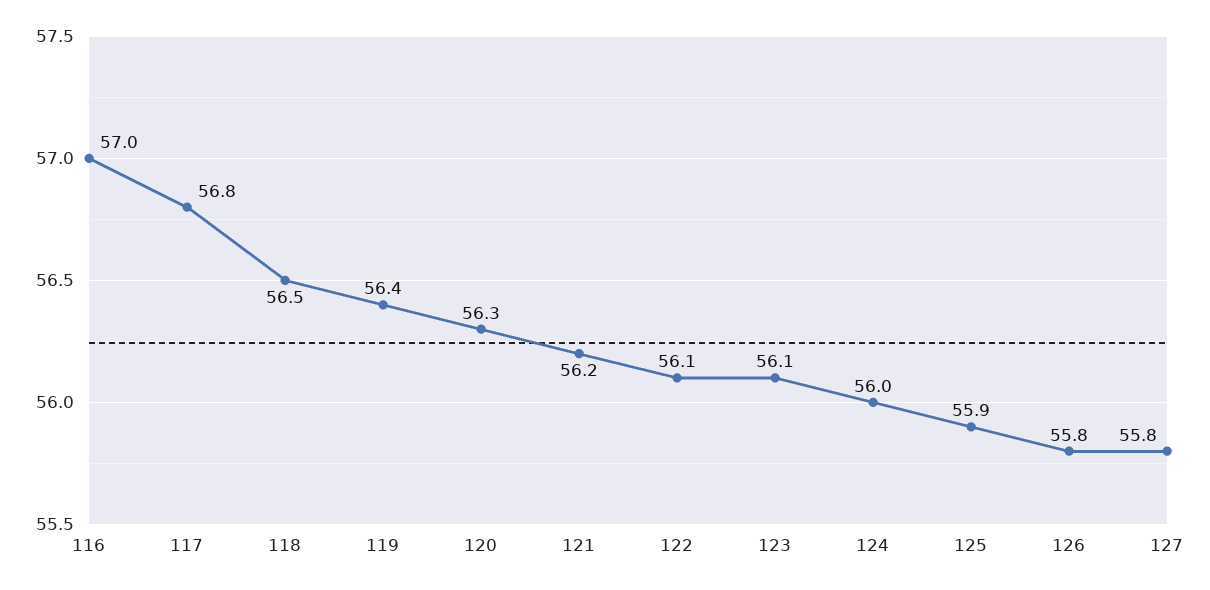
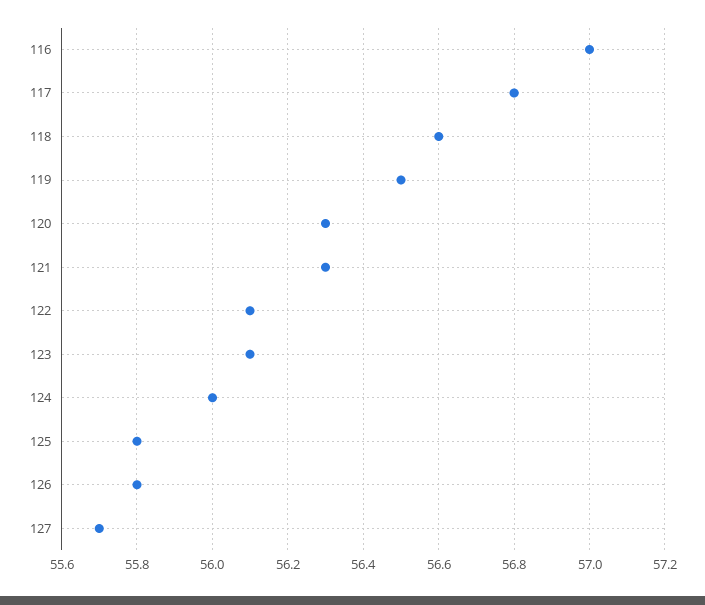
118: 56.5 -> 56.6
119: 56.4 -> 56.5
121: 56.2 -> 56.3
125: 55.9 -> 55.8
127: 55.8 -> 55.7

